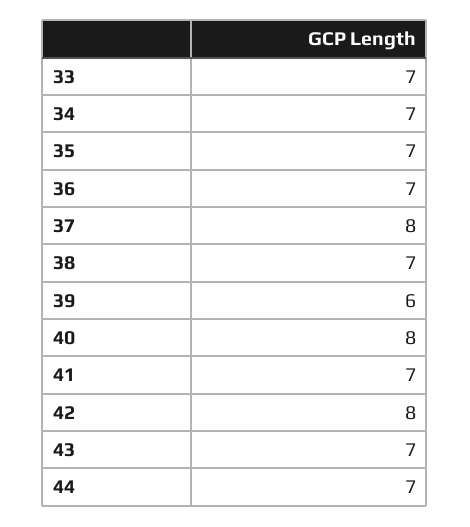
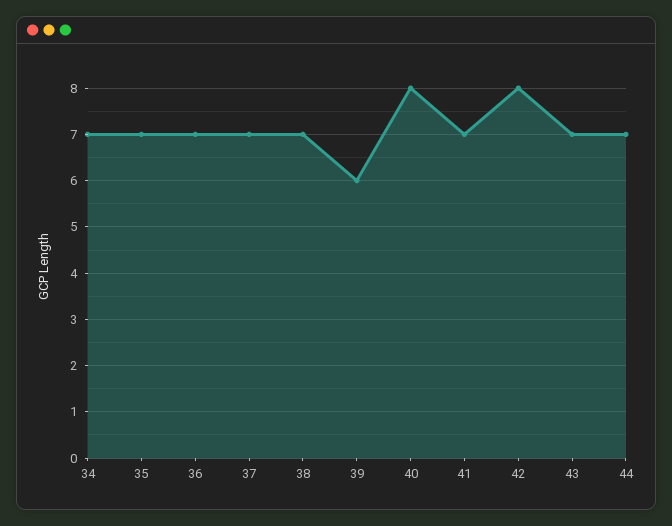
33: 7 -> none
37: 8 -> 7

